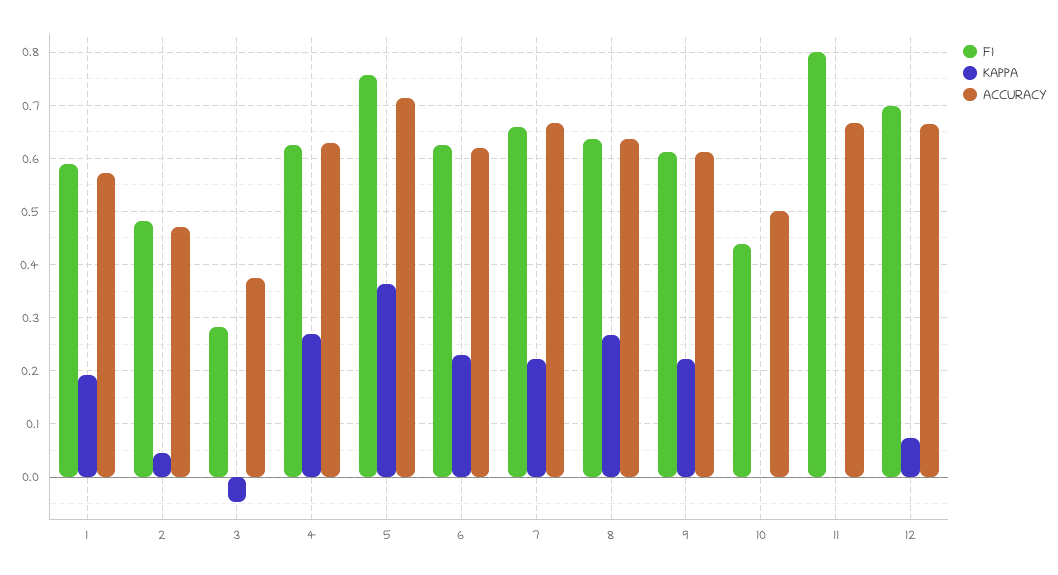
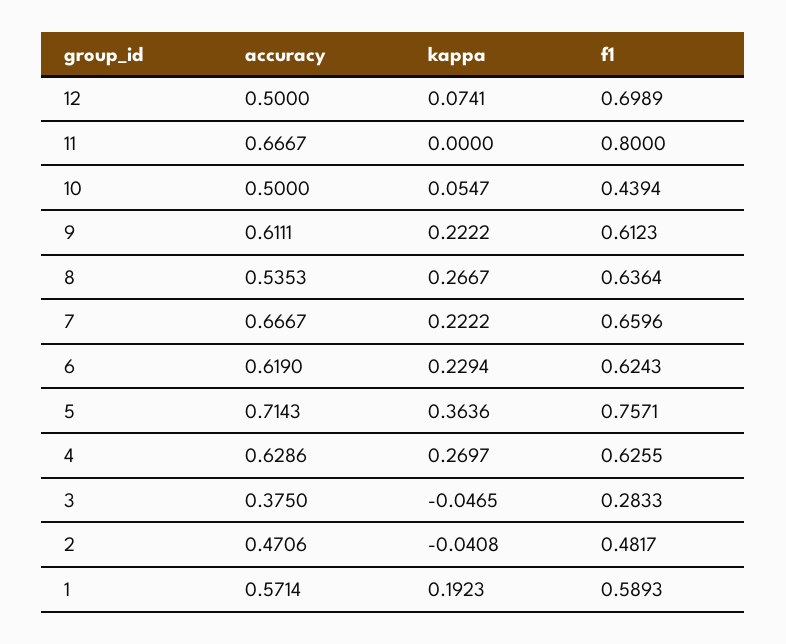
KAPPA, 2: 0.04 -> -0.0408
ACCURACY, 8: 0.64 -> 0.5353
KAPPA, 10: 0 -> 0.0547
ACCURACY, 12: 0.66 -> 0.5

